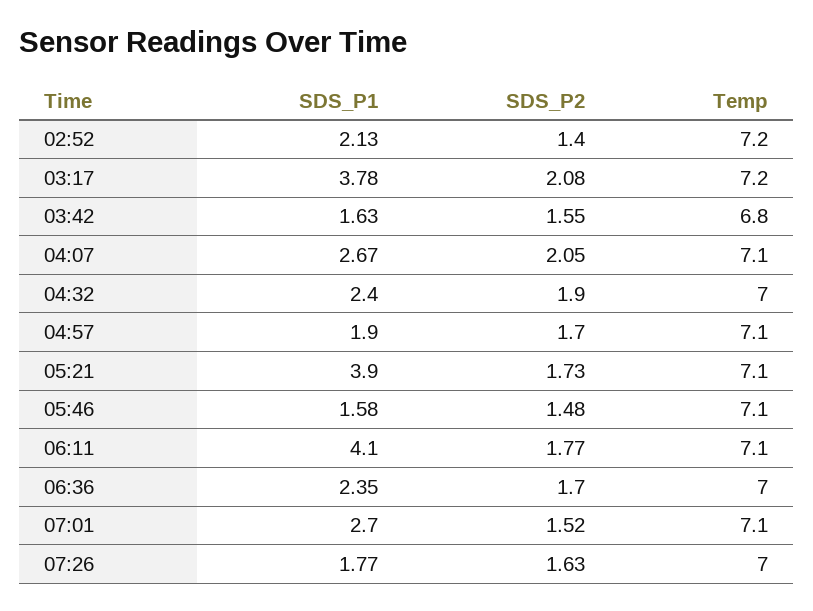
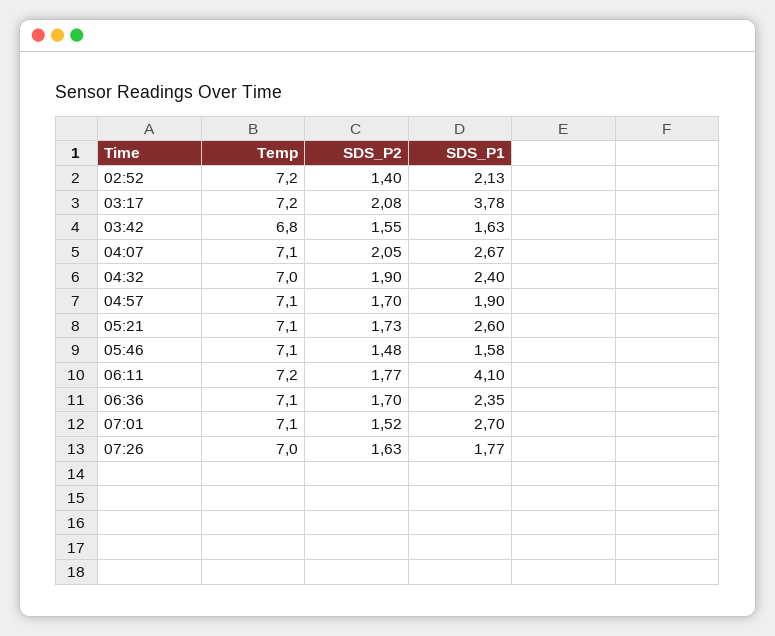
SDS_P1, 05:21: 3.9 -> 2.6
Temp, 06:11: 7.1 -> 7.2
Temp, 06:36: 7 -> 7.1

